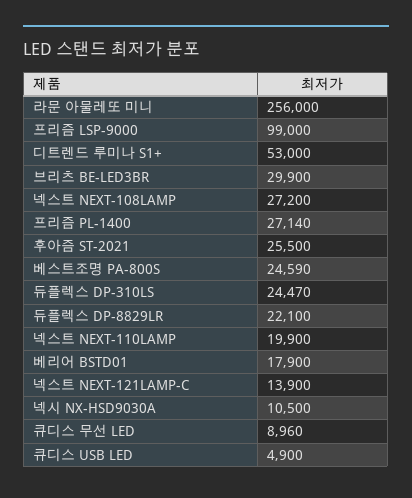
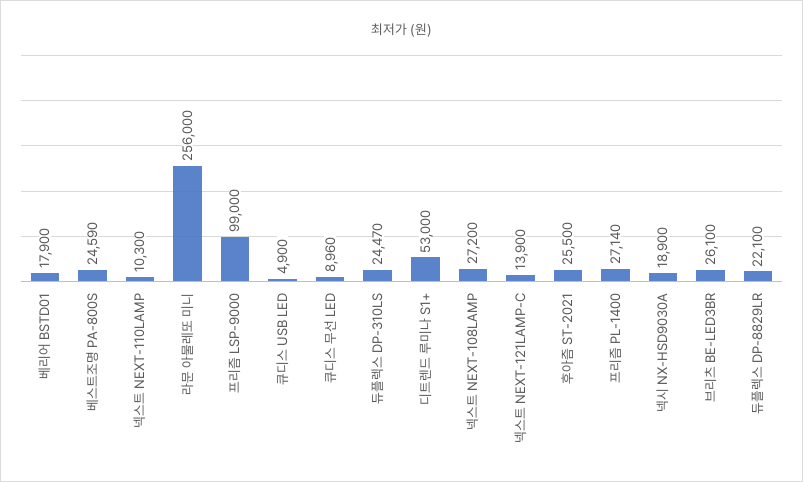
브리츠 BE-LED3BR: 29900 -> 26100
넥스트 NEXT-110LAMP: 19900 -> 10300
넥시 NX-HSD9030A: 10500 -> 18900

